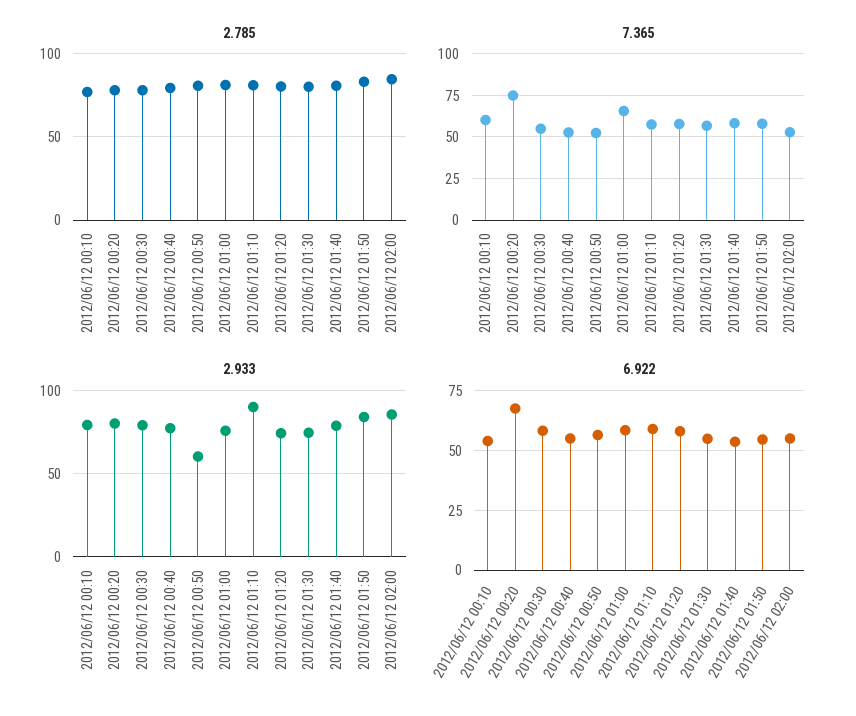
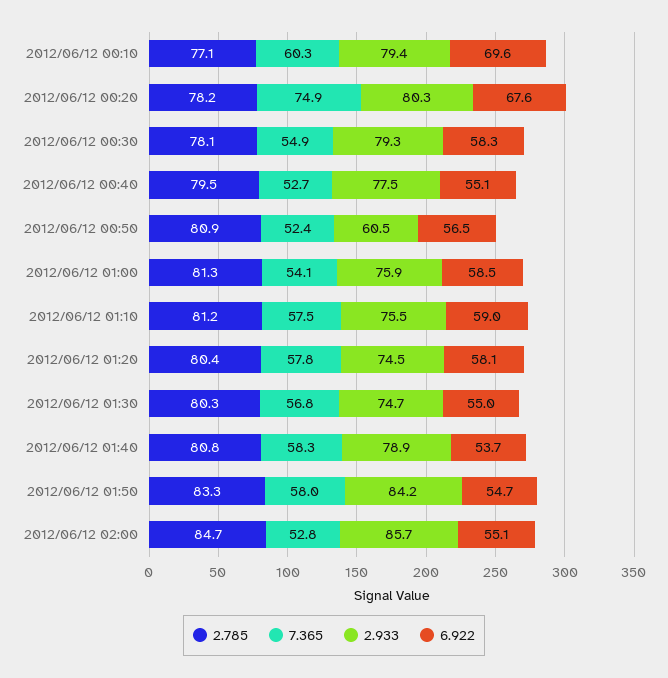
7.365, 2012/06/12 01:00: 65 -> 54.1
2.933, 2012/06/12 01:10: 90 -> 75.5
6.922, 2012/06/12 00:10: 55 -> 69.6

